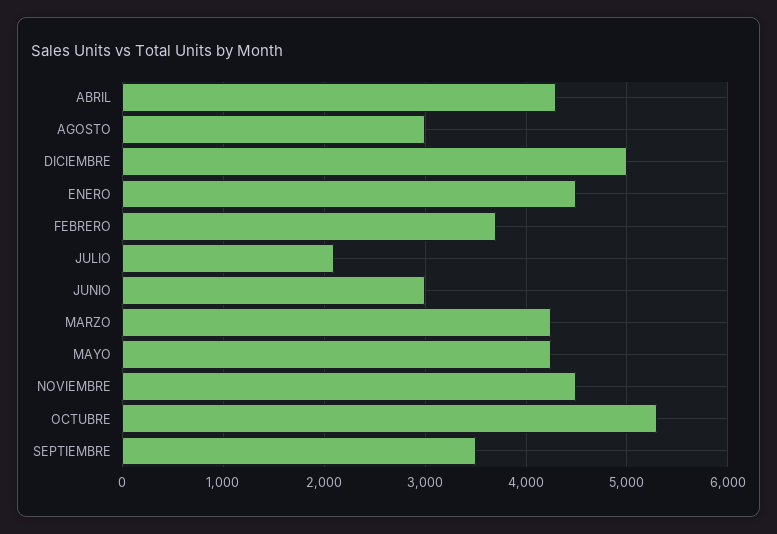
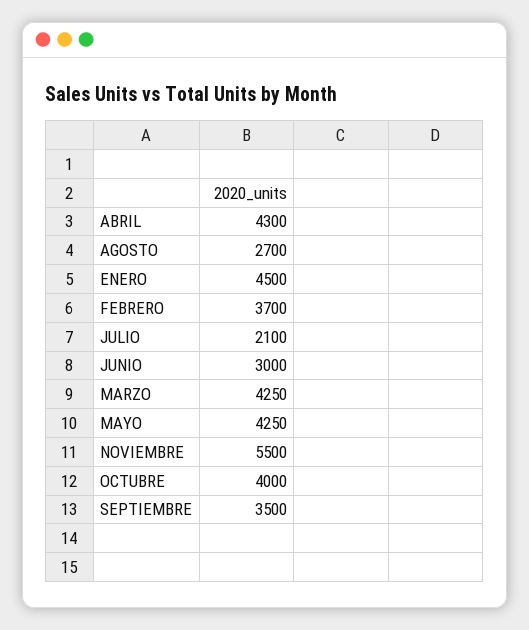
AGOSTO: 3000 -> 2700
DICIEMBRE: 5000 -> none
NOVIEMBRE: 4500 -> 5500
OCTUBRE: 5300 -> 4000

